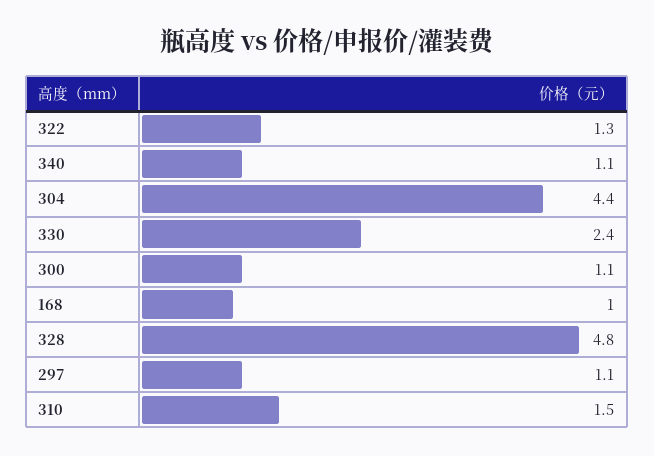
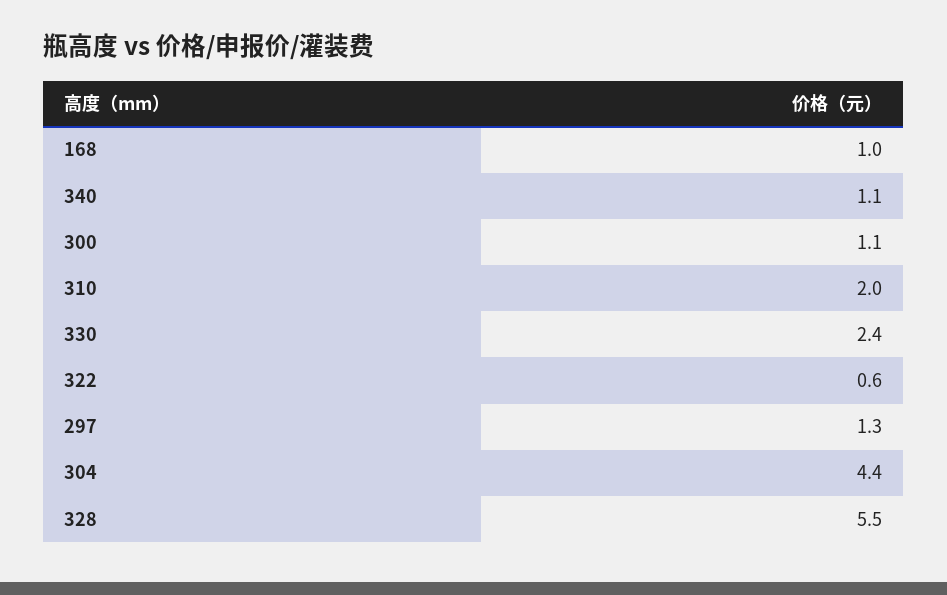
322: 1.3 -> 0.6
328: 4.8 -> 5.5
297: 1.1 -> 1.3
310: 1.5 -> 2

